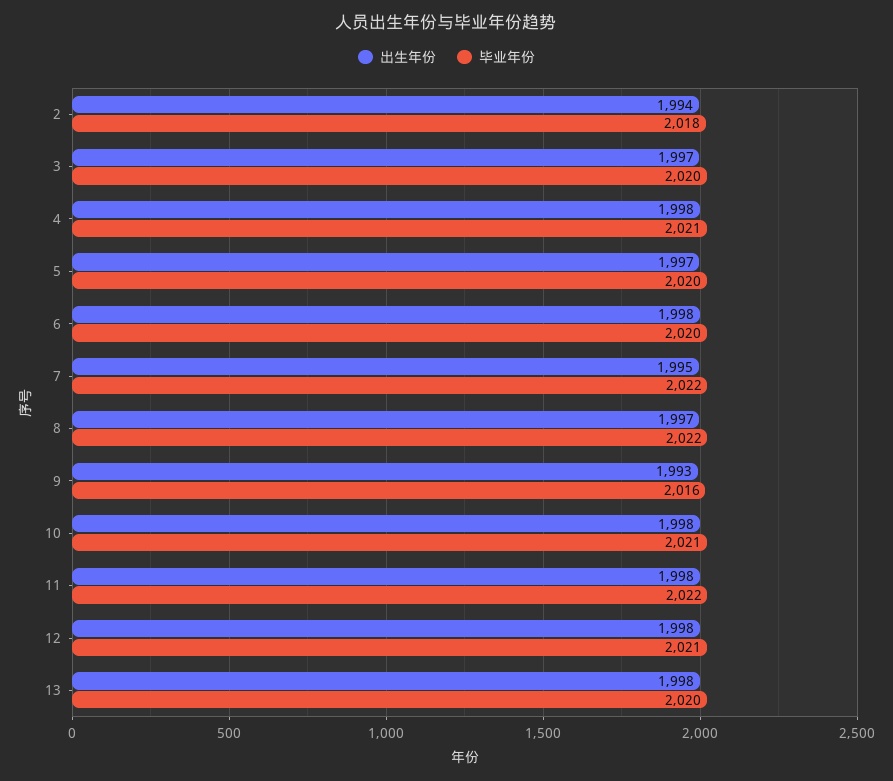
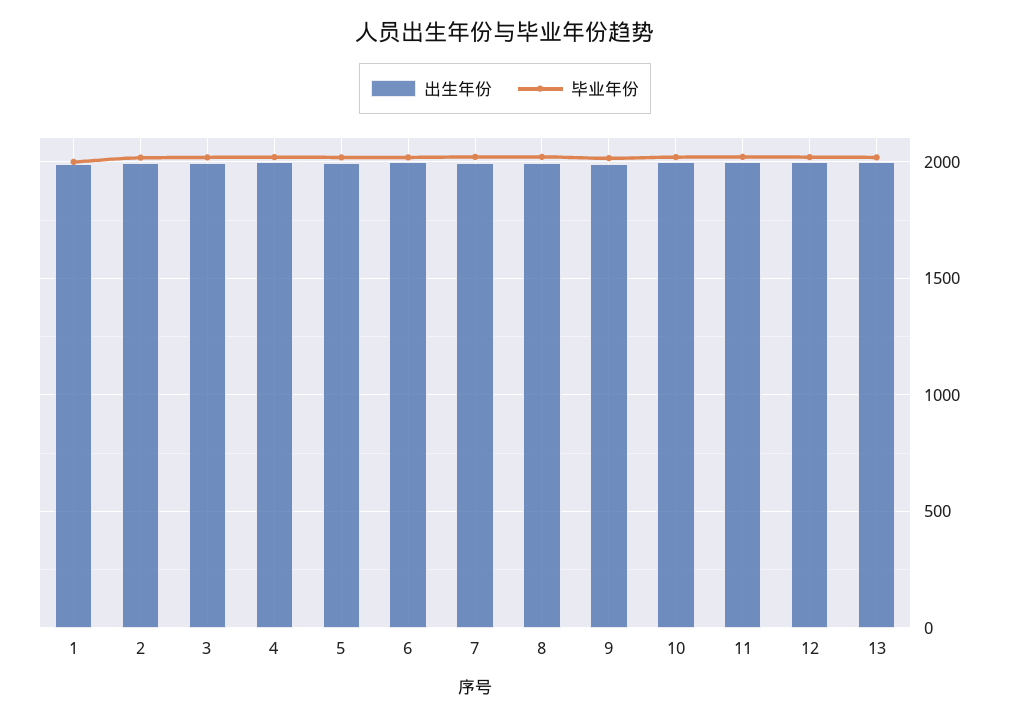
出生年份, 1: none -> 2000
毕业年份, 1: none -> 2000

